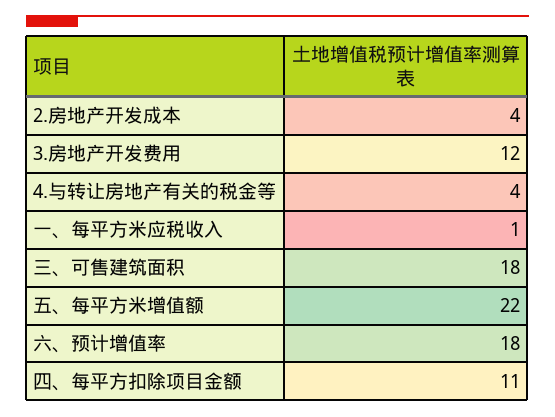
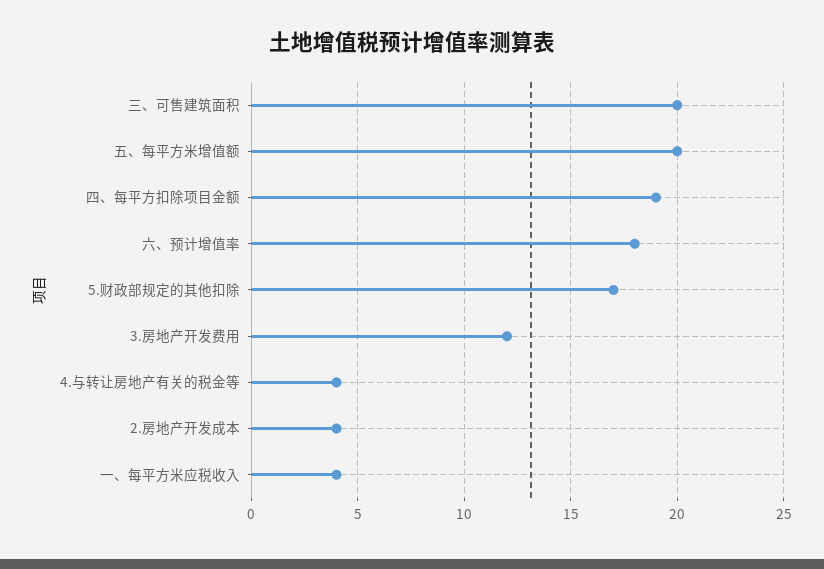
一、每平方米应税收入: 1 -> 4
三、可售建筑面积: 18 -> 20
五、每平方米增值额: 22 -> 20
四、每平方扣除项目金额: 11 -> 19
5.财政部规定的其他扣除: none -> 17

